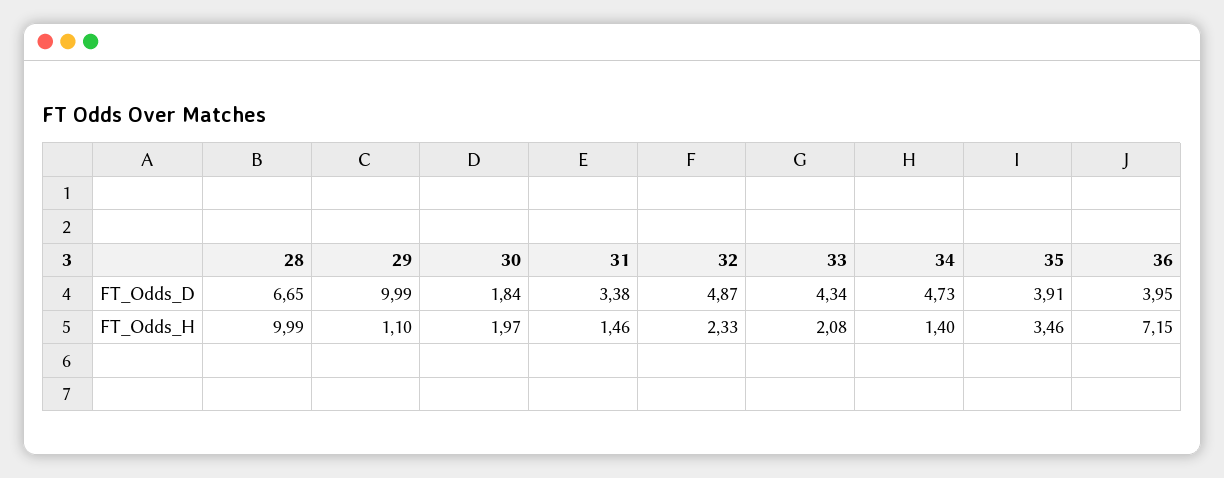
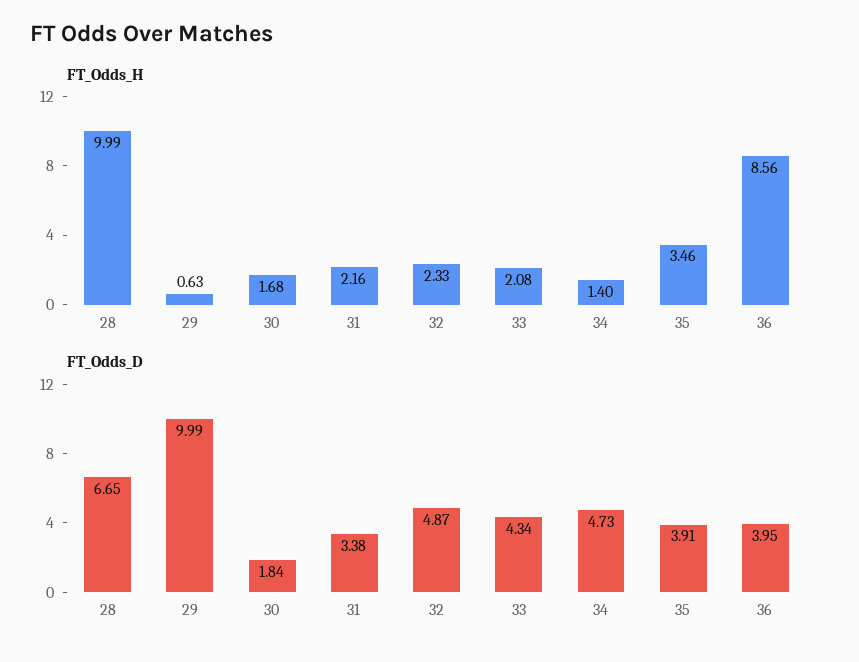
FT_Odds_H, 29: 1.1 -> 0.63
FT_Odds_H, 30: 1.97 -> 1.68
FT_Odds_H, 31: 1.46 -> 2.16
FT_Odds_H, 36: 7.15 -> 8.56

